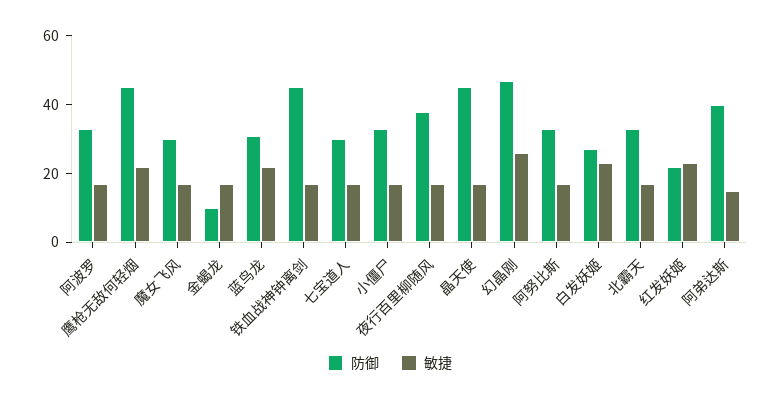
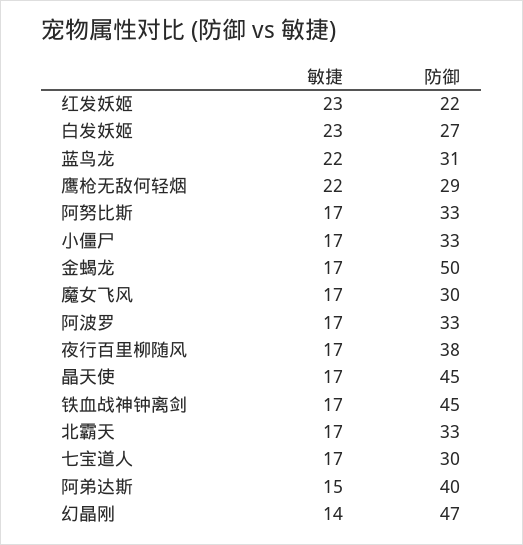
防御, 鹰枪无敌何轻烟: 45 -> 29
防御, 金蝎龙: 10 -> 50
敏捷, 幻晶刚: 25 -> 14

